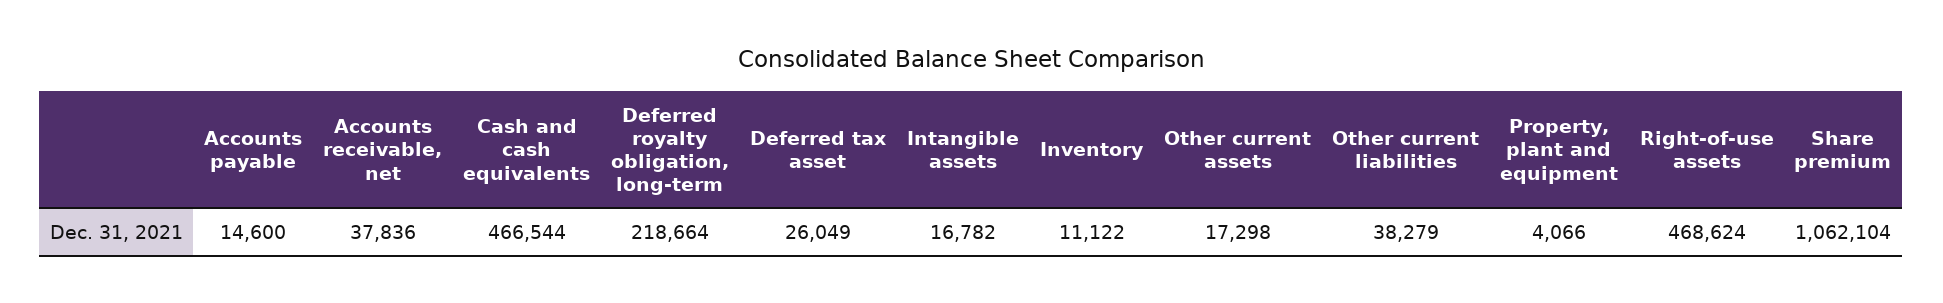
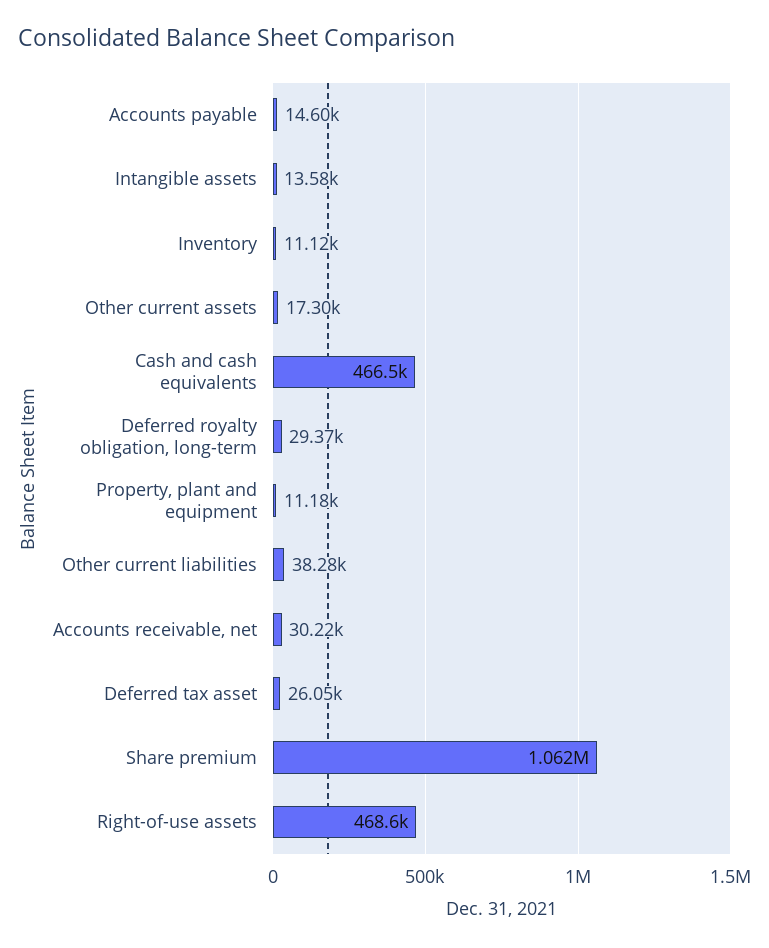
Accounts receivable, net: 37836 -> 30220
Deferred royalty obligation, long-term: 218664 -> 29370
Intangible assets: 16782 -> 13580
Property, plant and equipment: 4066 -> 11180

